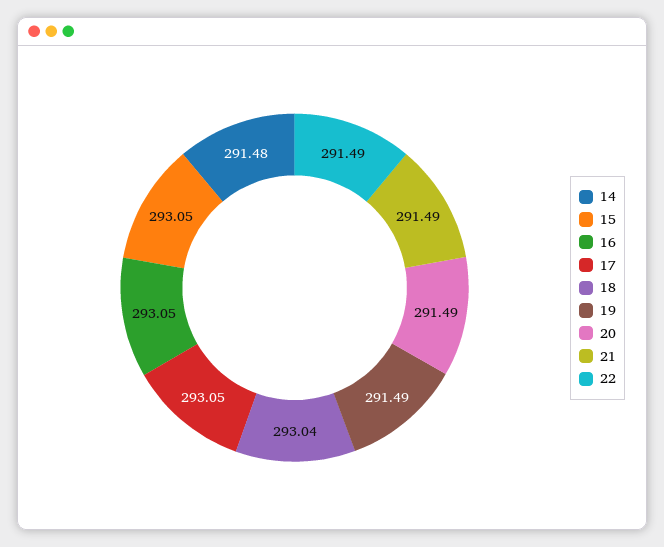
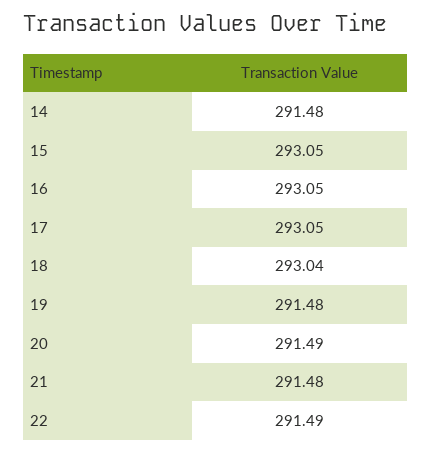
19: 291.49 -> 291.48
21: 291.49 -> 291.48

